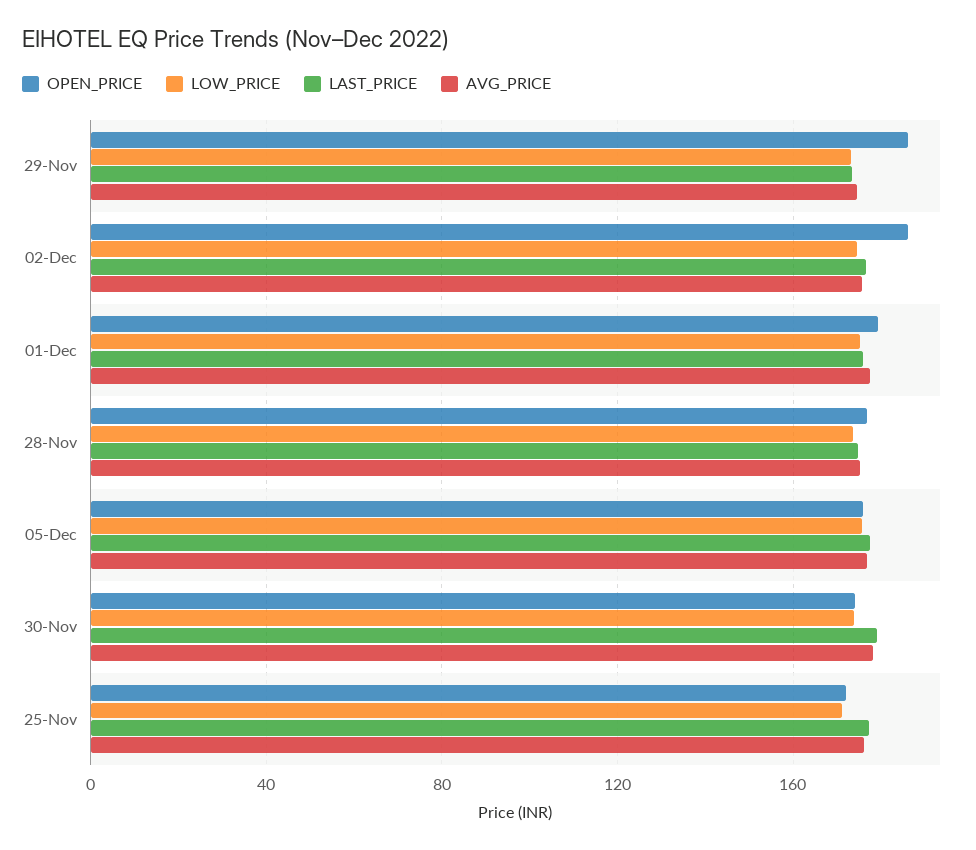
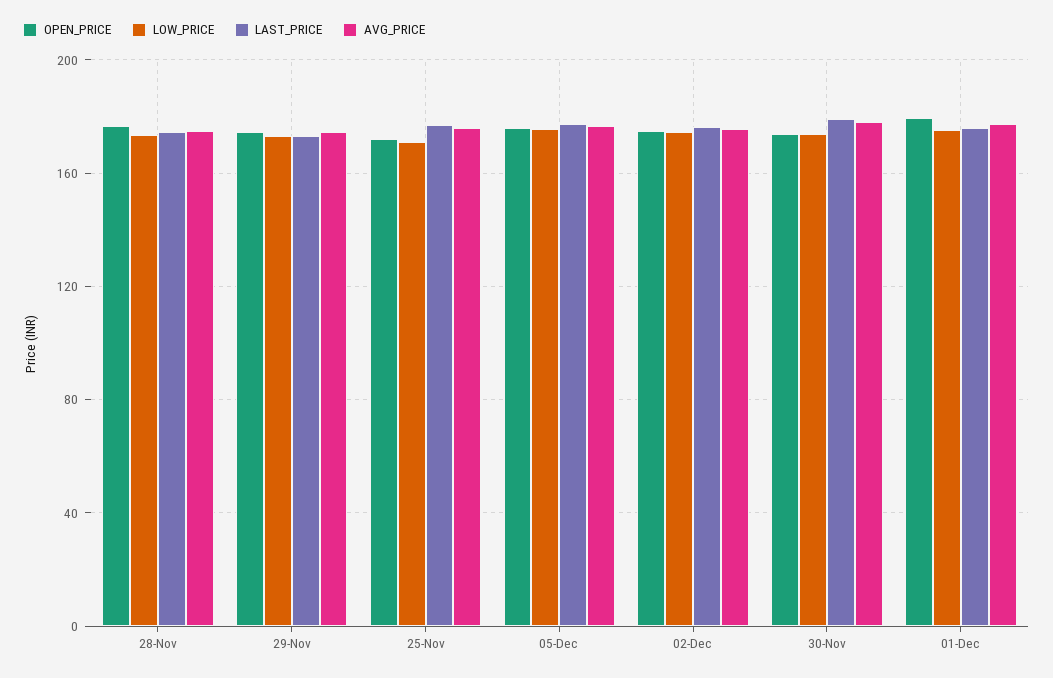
OPEN_PRICE, 29-Nov: 185 -> 175
OPEN_PRICE, 02-Dec: 185 -> 175

